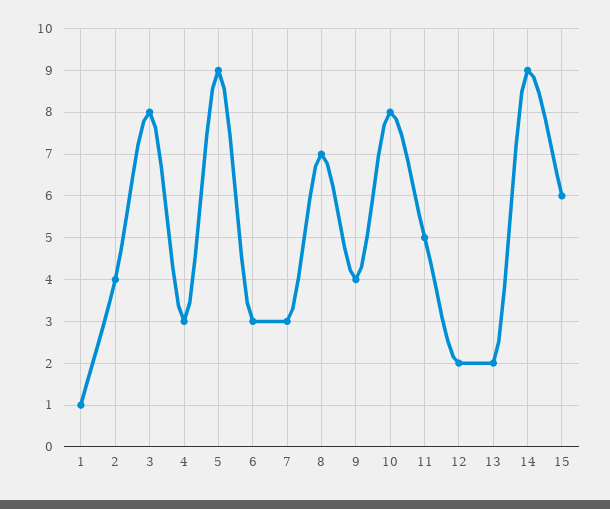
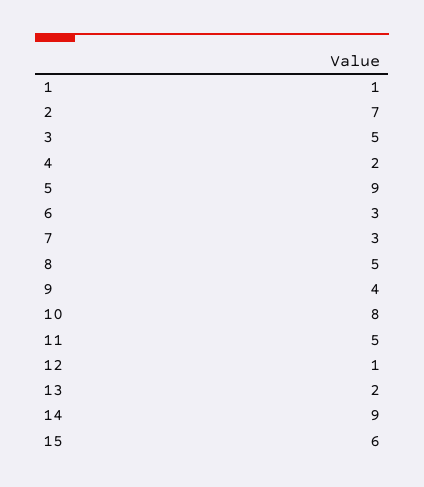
2: 4 -> 7
3: 8 -> 5
4: 3 -> 2
8: 7 -> 5
12: 2 -> 1

